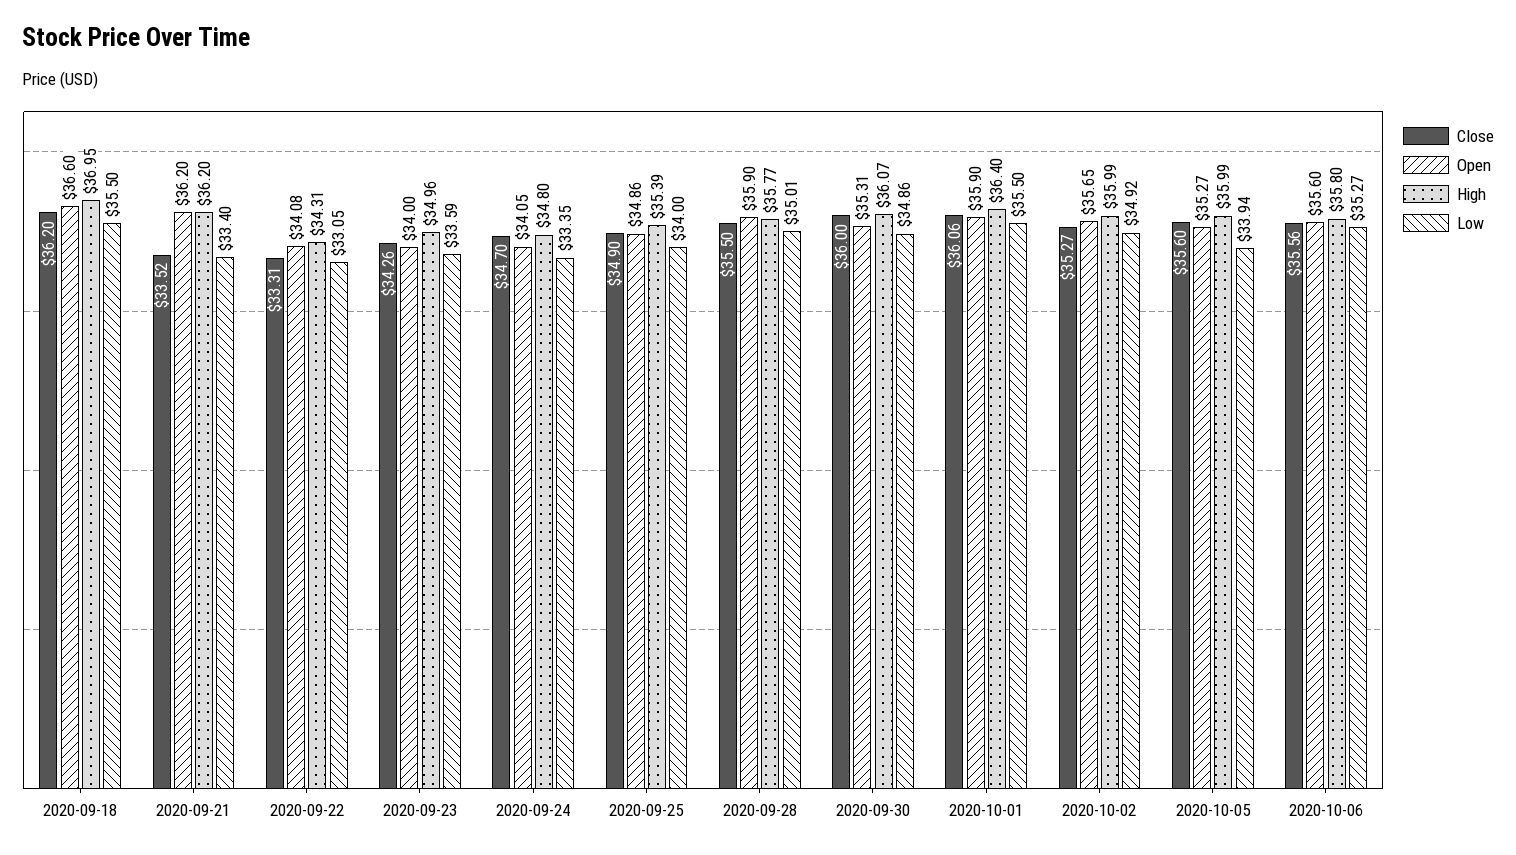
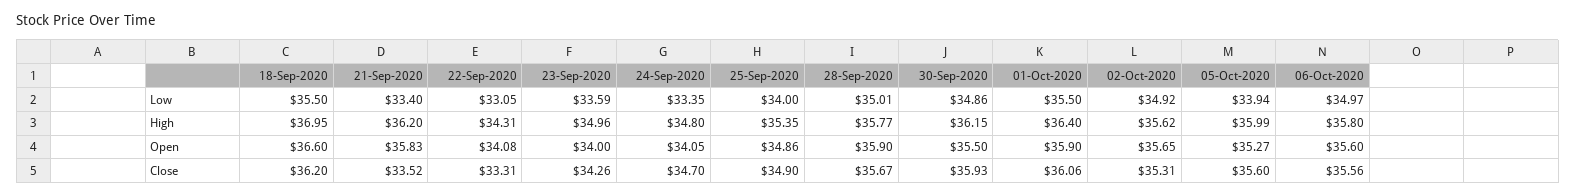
Open, 2020-09-21: 36.2 -> 35.83
High, 2020-09-25: 35.39 -> 35.35
Close, 2020-09-28: 35.5 -> 35.67
Close, 2020-09-30: 36 -> 35.93
Open, 2020-09-30: 35.31 -> 35.5
High, 2020-09-30: 36.07 -> 36.15
Close, 2020-10-02: 35.27 -> 35.31
High, 2020-10-02: 35.99 -> 35.62
Low, 2020-10-06: 35.27 -> 34.97

